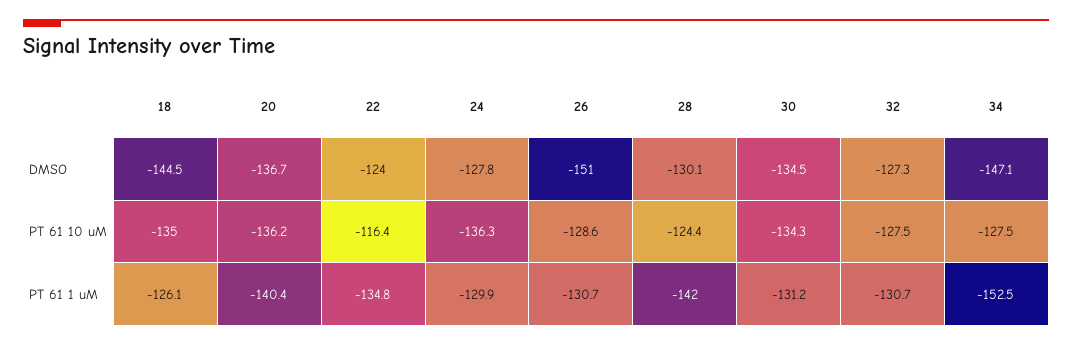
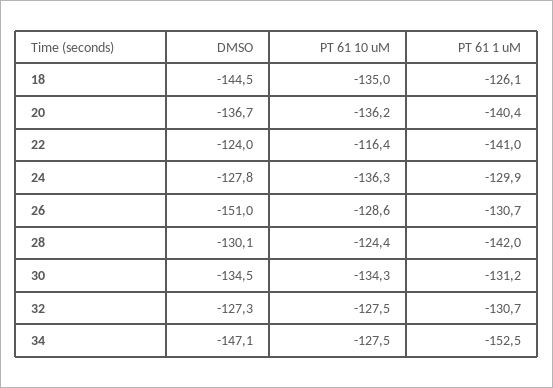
22, PT 61 1 uM: -134.8 -> -141

